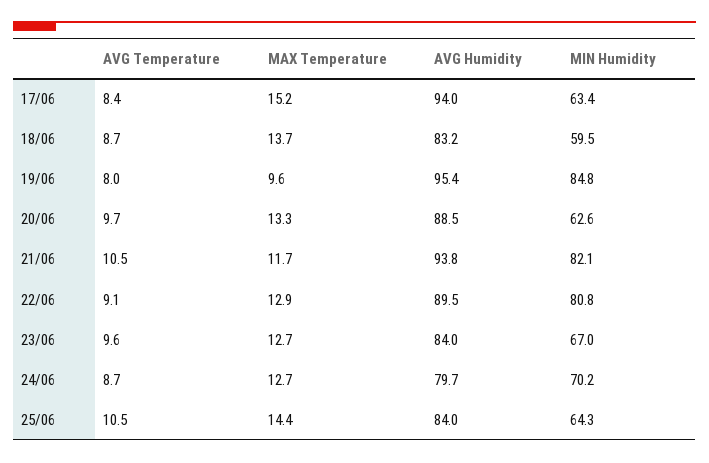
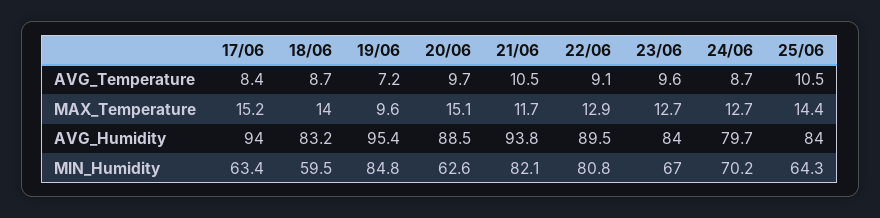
MAX Temperature, 18/06: 13.7 -> 14
AVG Temperature, 19/06: 8 -> 7.2
MAX Temperature, 20/06: 13.3 -> 15.1

